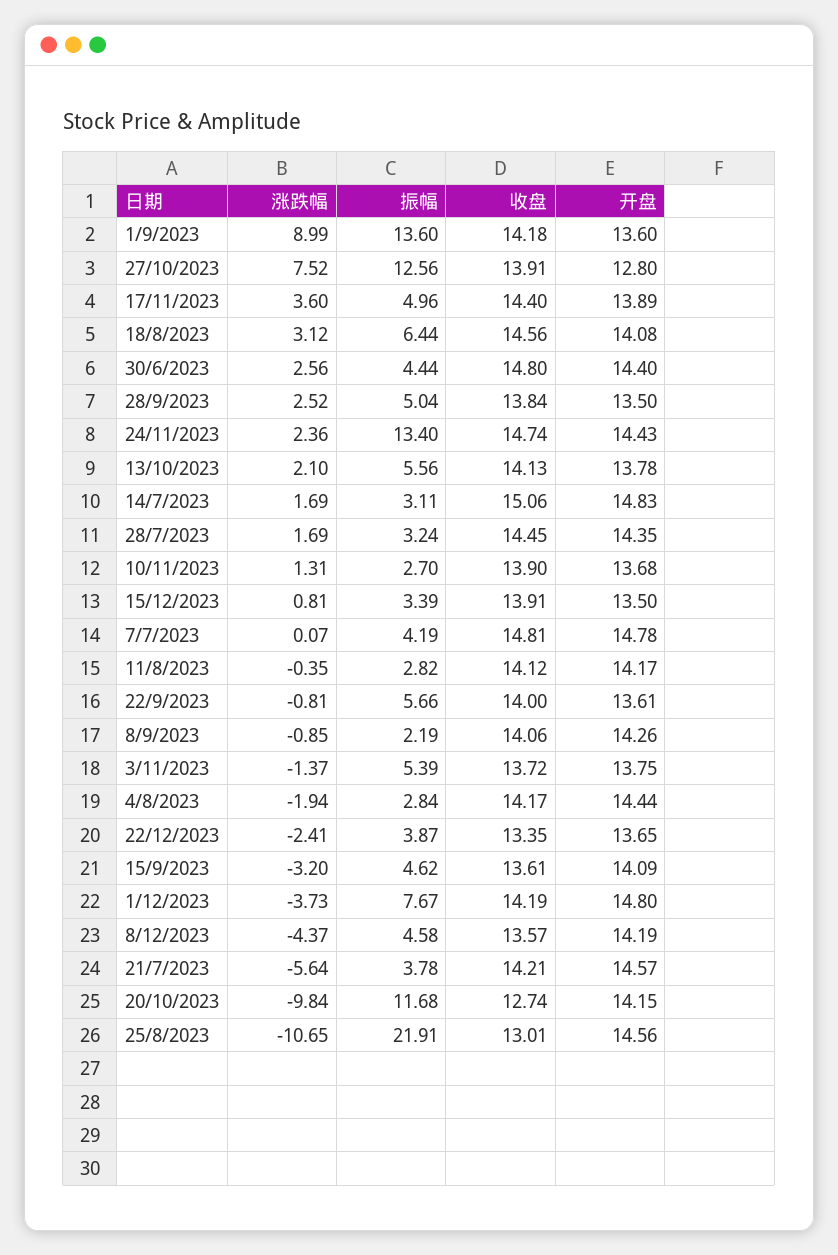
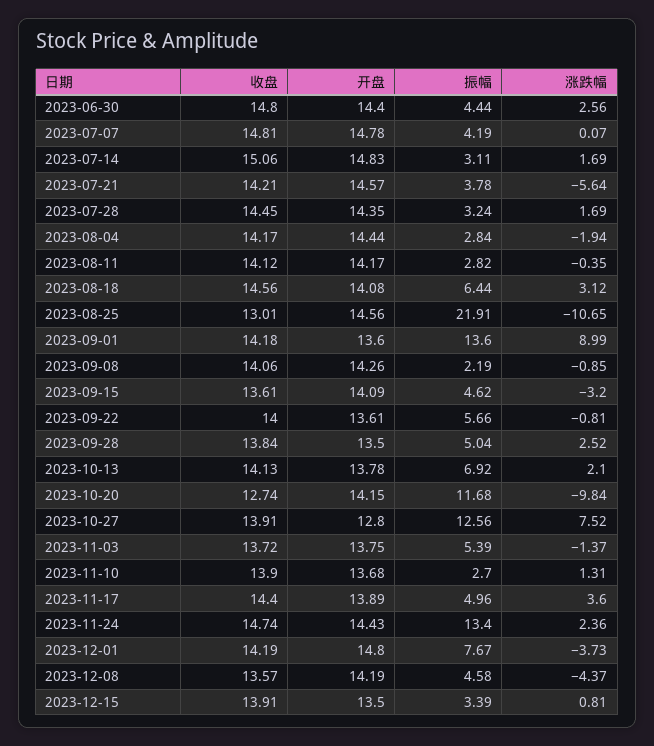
振幅, 13/10/2023: 5.56 -> 6.92
涨跌幅, 22/12/2023: -2.41 -> none
振幅, 22/12/2023: 3.87 -> none
收盘, 22/12/2023: 13.35 -> none
开盘, 22/12/2023: 13.65 -> none

